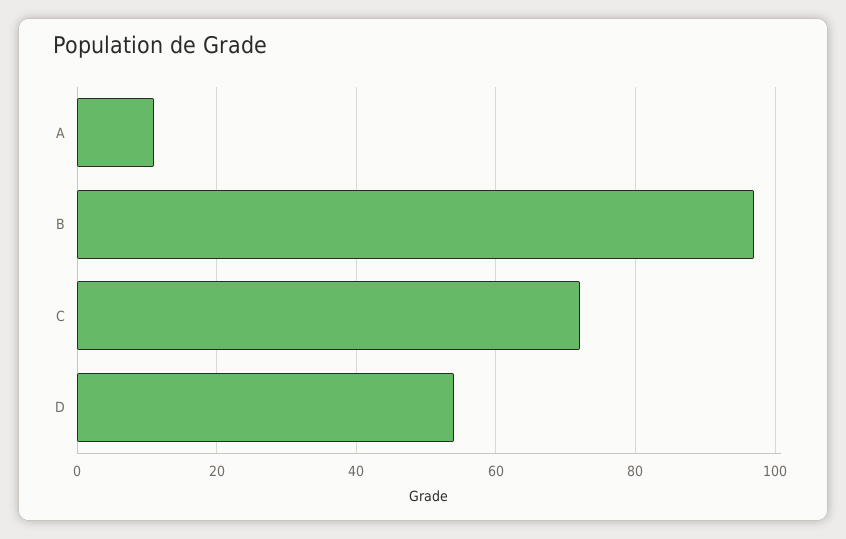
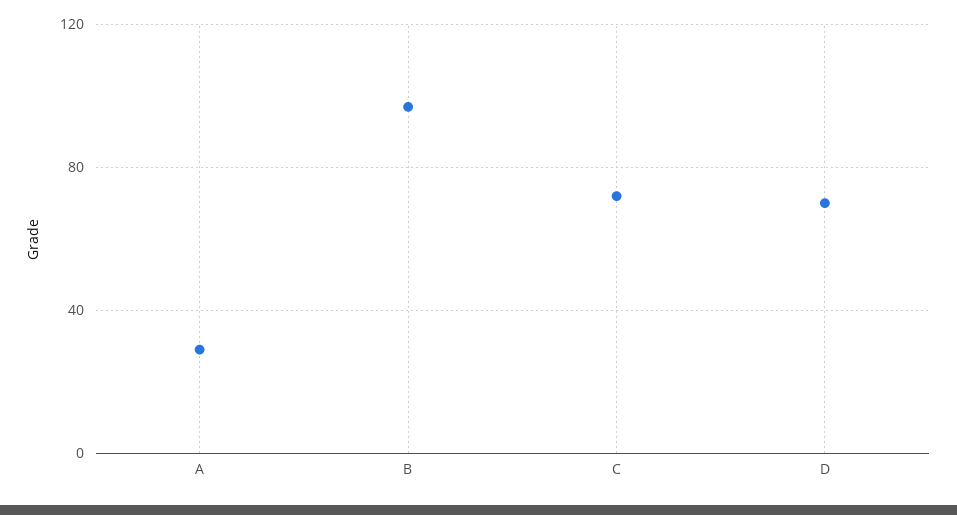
A: 10 -> 30
D: 55 -> 70

